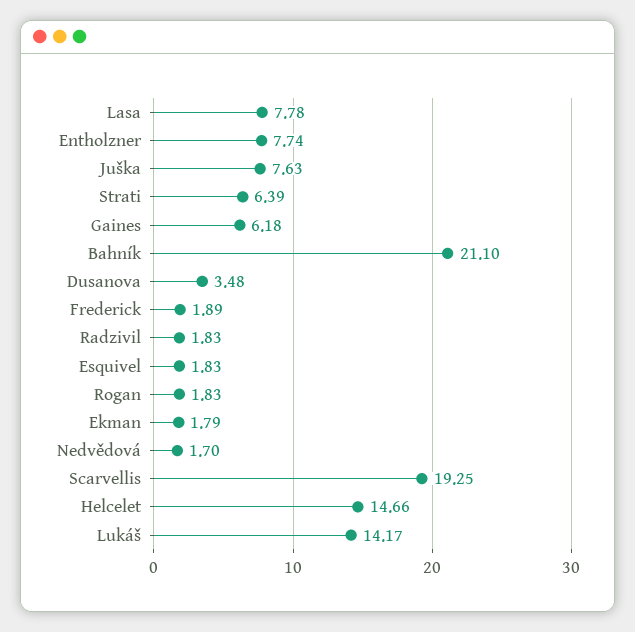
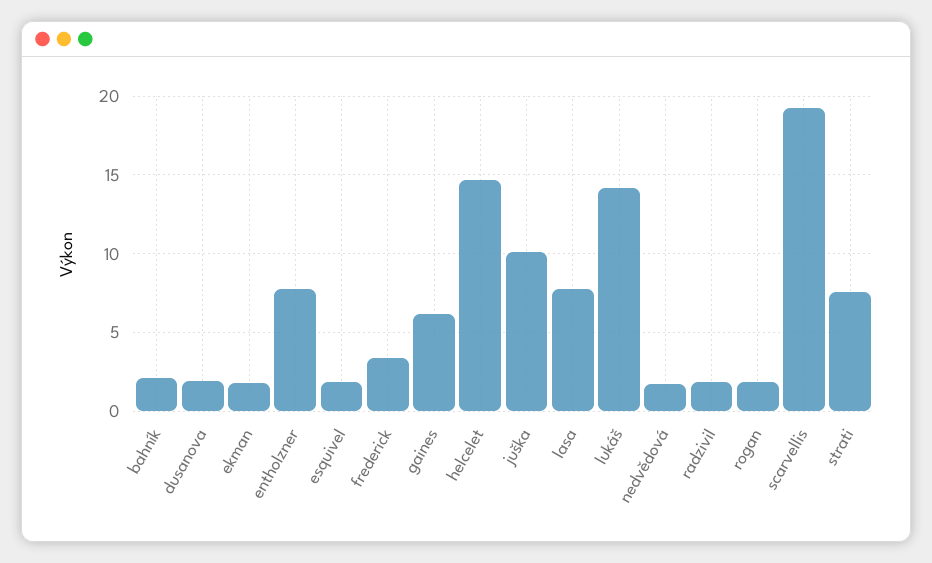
Juška: 7.63 -> 10
Strati: 6.39 -> 7.5
Bahník: 21.1 -> 2
Dusanova: 3.48 -> 2
Frederick: 1.89 -> 3.5

